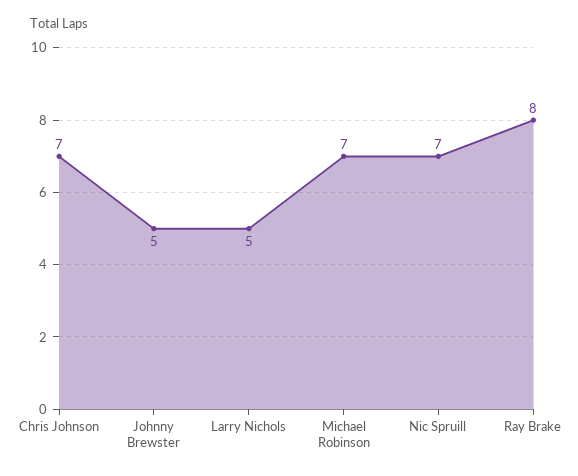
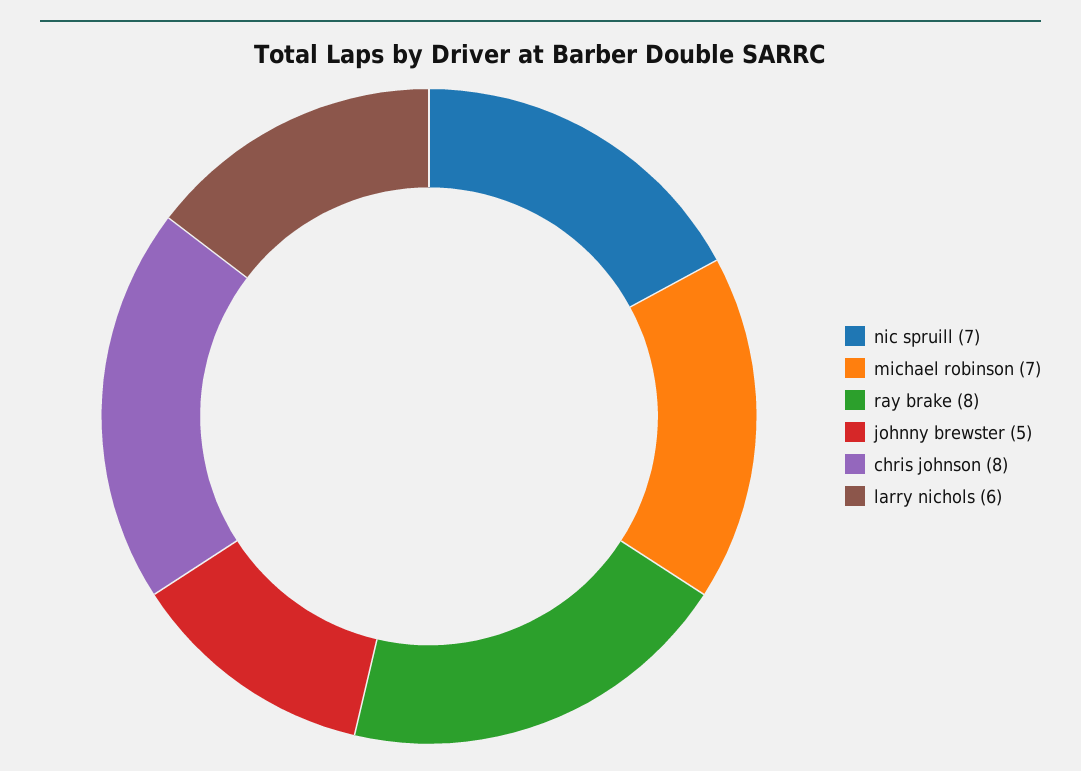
Chris Johnson: 7 -> 8
Larry Nichols: 5 -> 6

